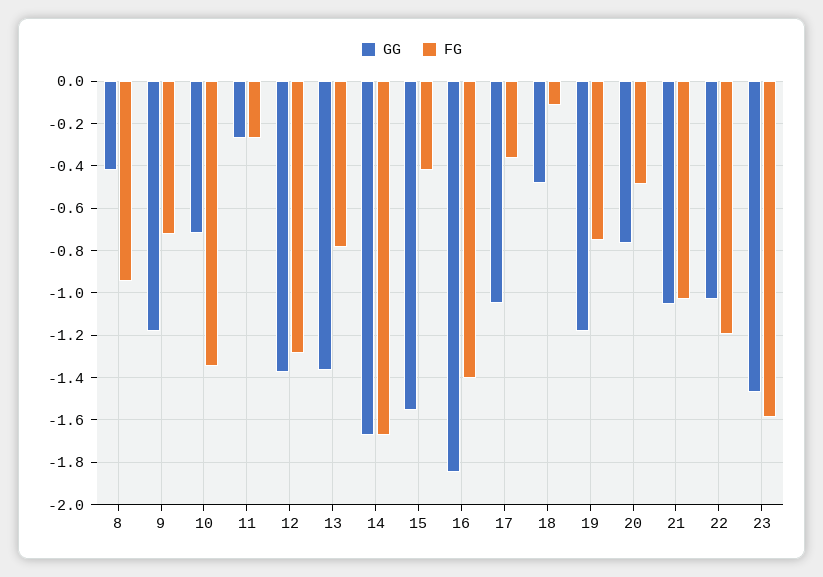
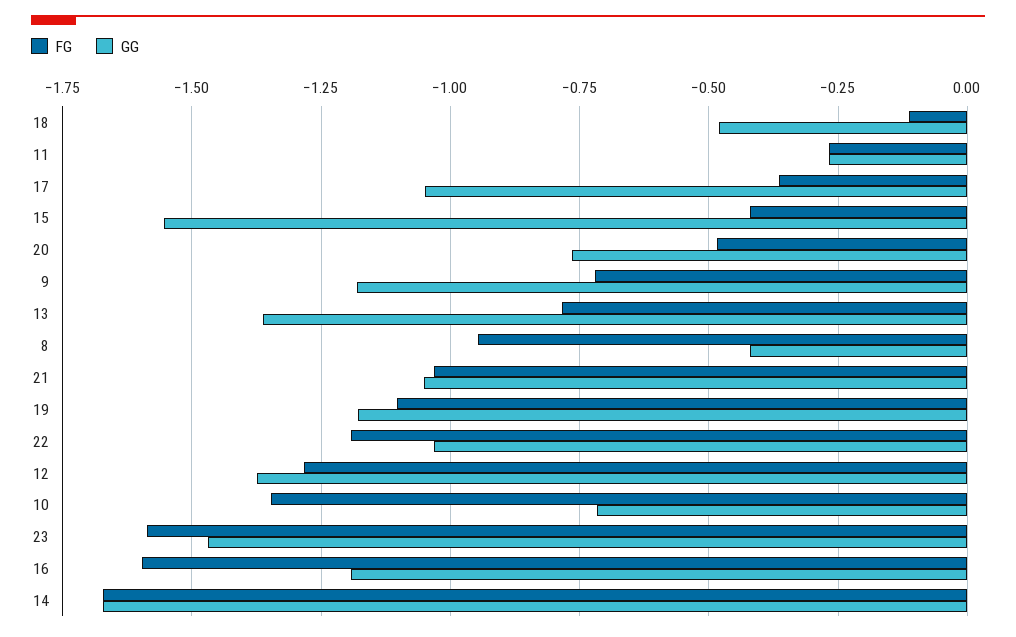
GG, 16: -1.85 -> -1.2
FG, 16: -1.4 -> -1.6
FG, 19: -0.75 -> -1.1

